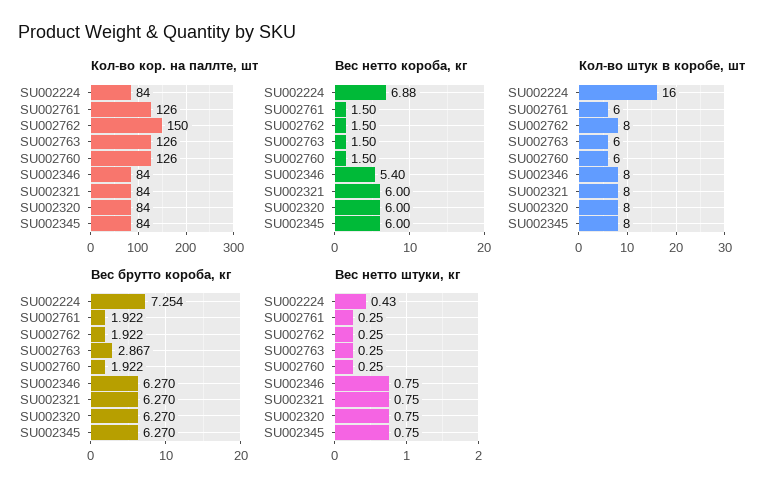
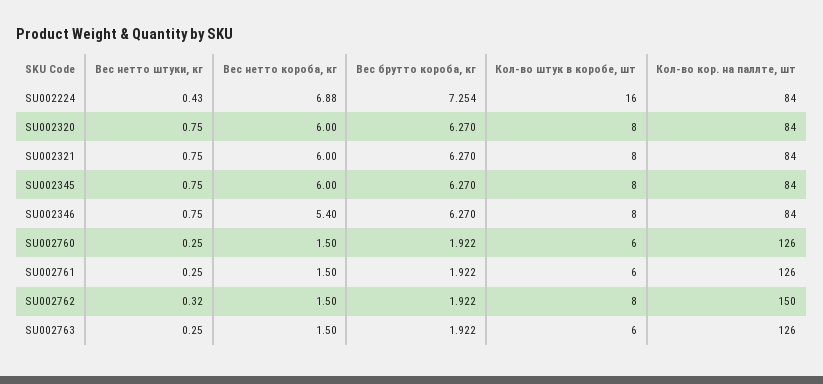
Вес брутто короба, кг, SU002763: 2.867 -> 1.922
Вес нетто штуки, кг, SU002762: 0.25 -> 0.32

